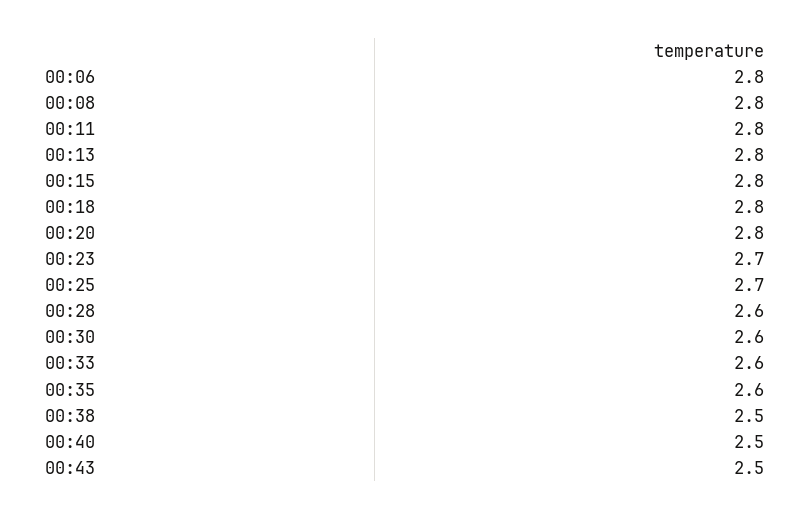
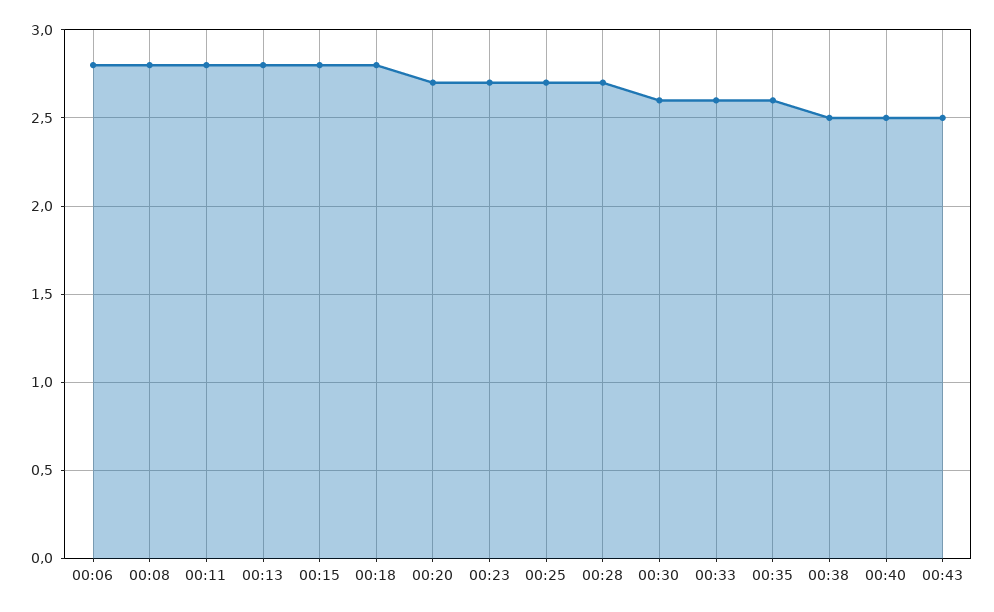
00:20: 2.8 -> 2.7
00:28: 2.6 -> 2.7

